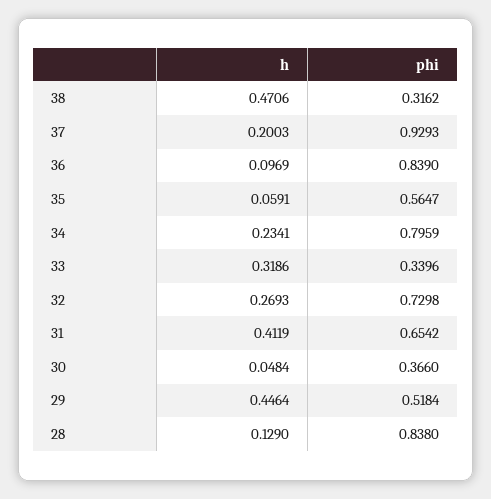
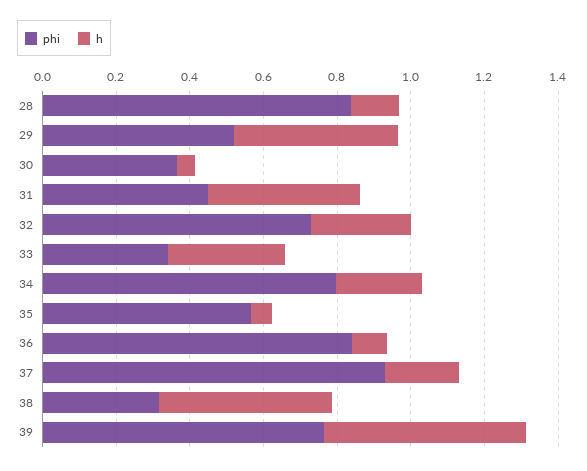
phi, 31: 0.6542 -> 0.45
phi, 39: none -> 0.75
h, 39: none -> 0.55

